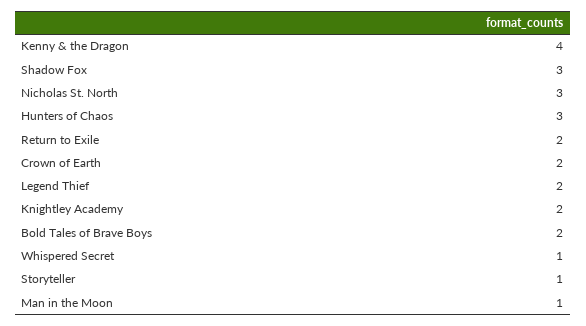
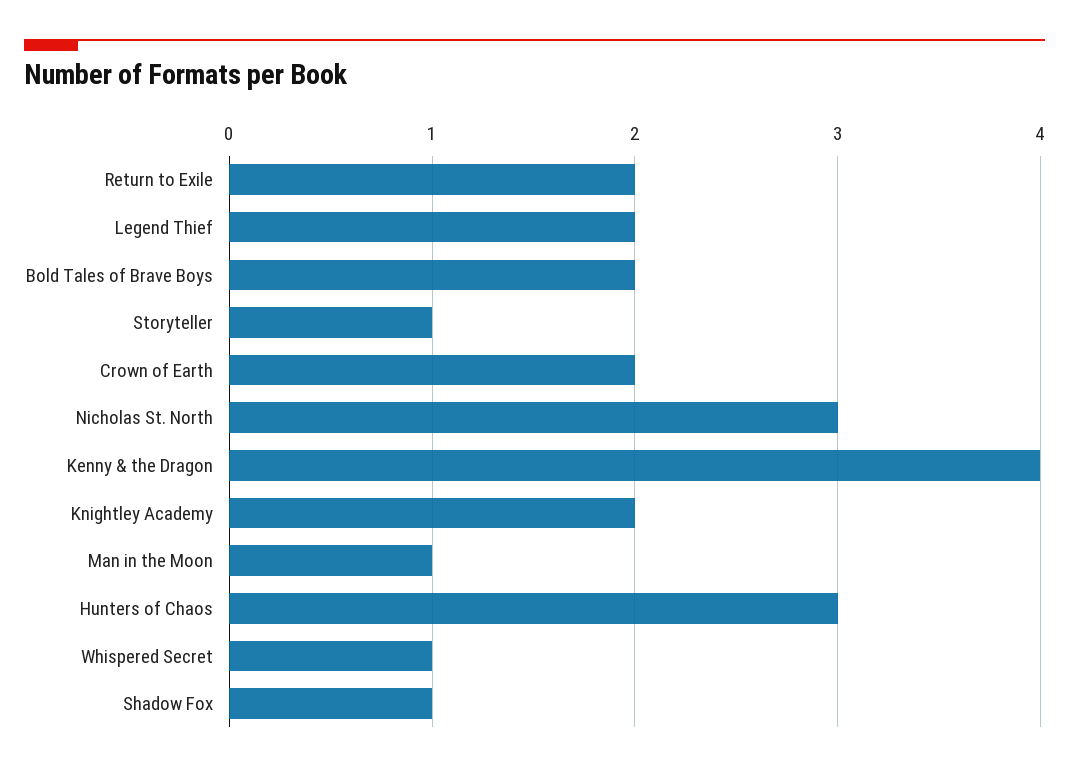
Shadow Fox: 3 -> 1

